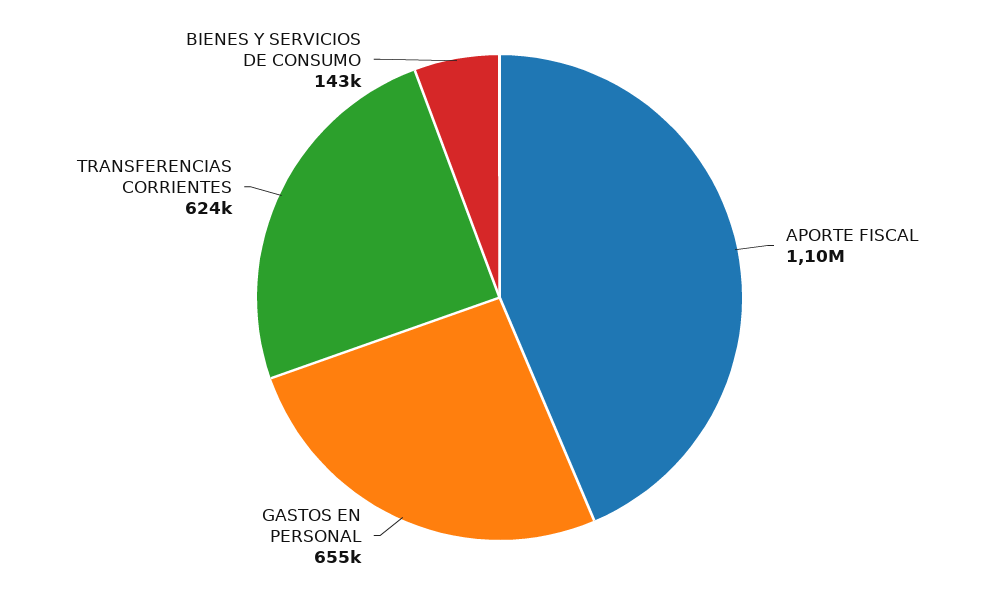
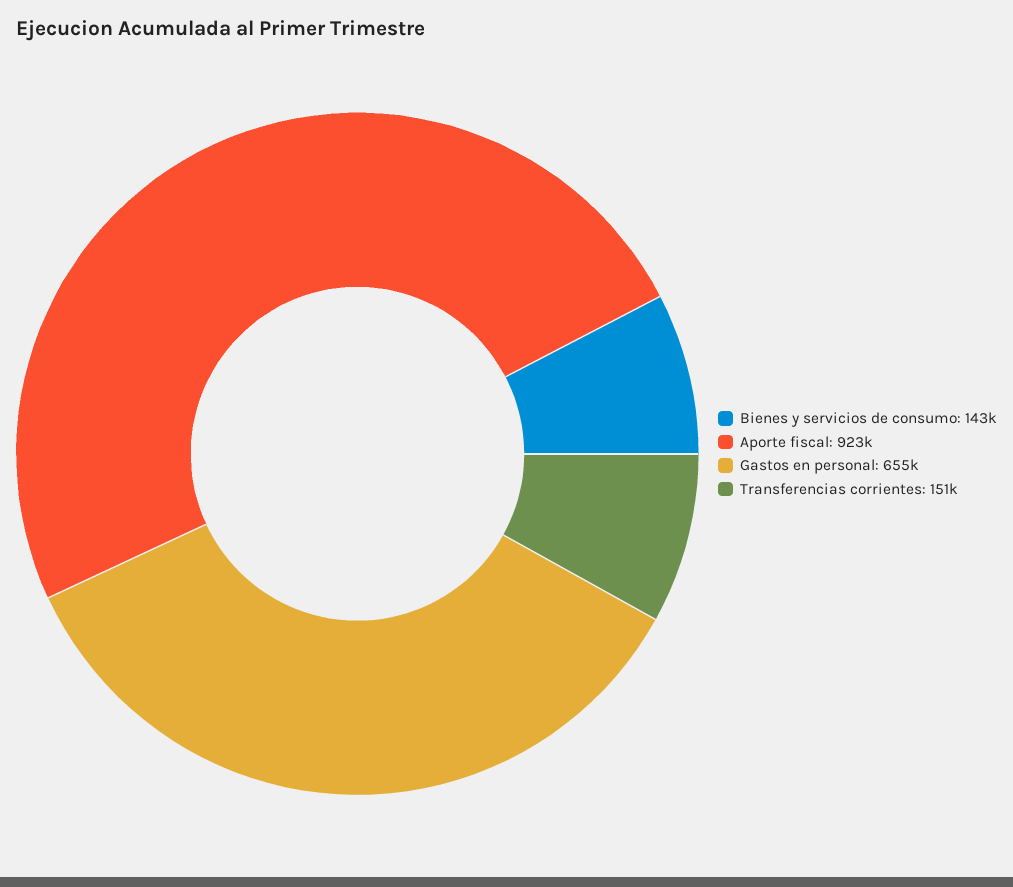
APORTE FISCAL: 1100000 -> 923000
TRANSFERENCIAS CORRIENTES: 624000 -> 151000

